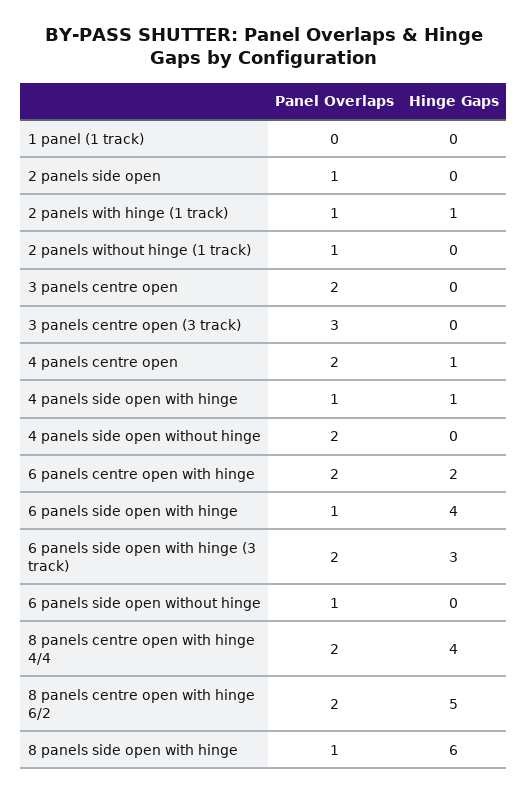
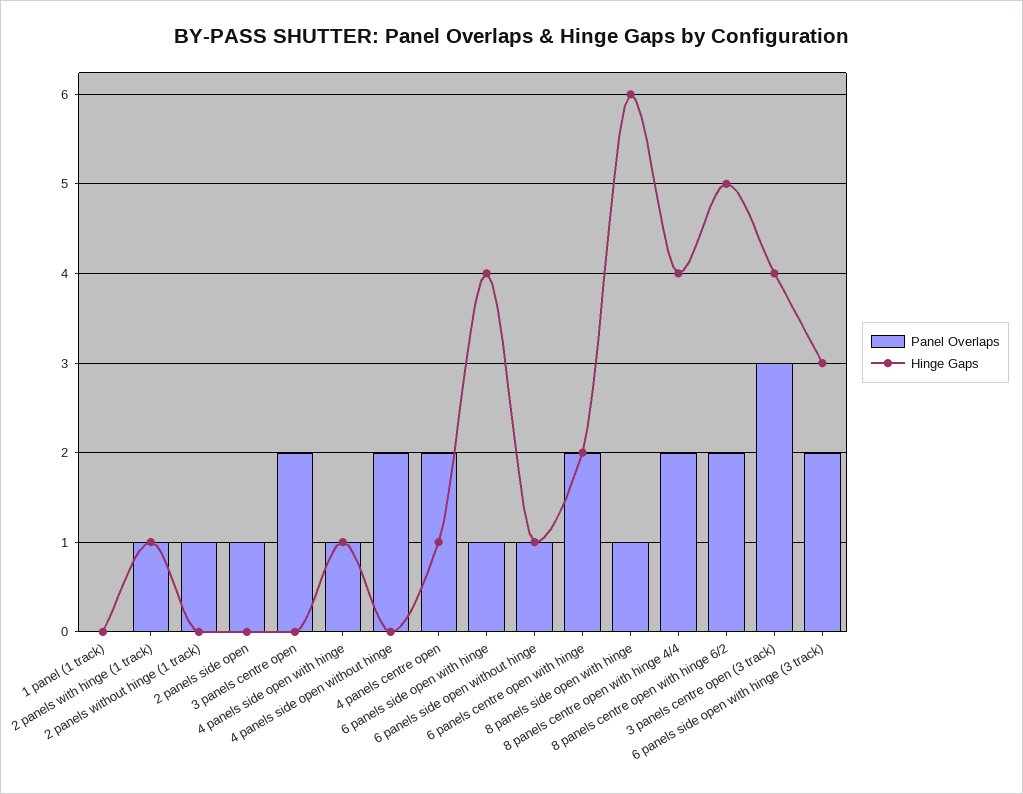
Hinge Gaps, 3 panels centre open (3 track): 0 -> 4
Hinge Gaps, 6 panels side open without hinge: 0 -> 1

